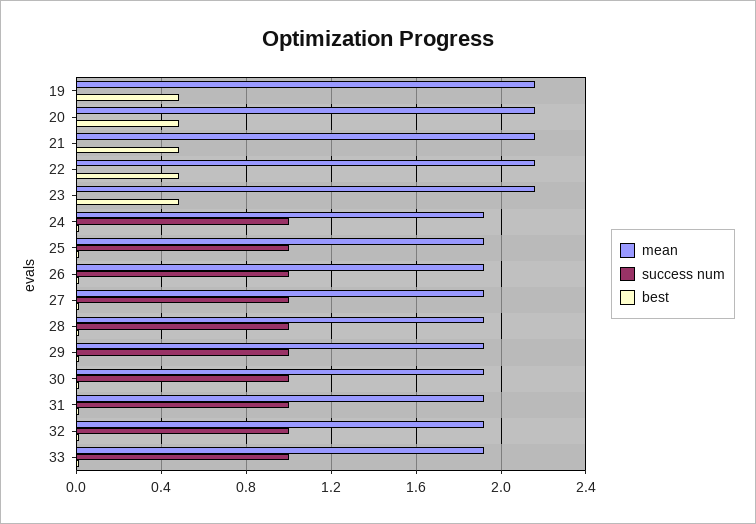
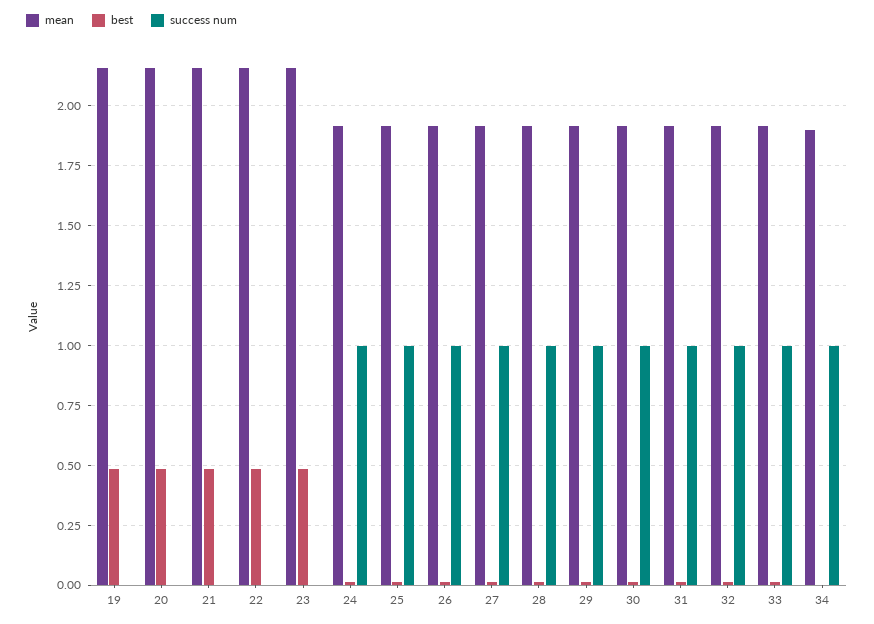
mean, 34: none -> 1.9
best, 34: none -> 0
success num, 34: none -> 1

